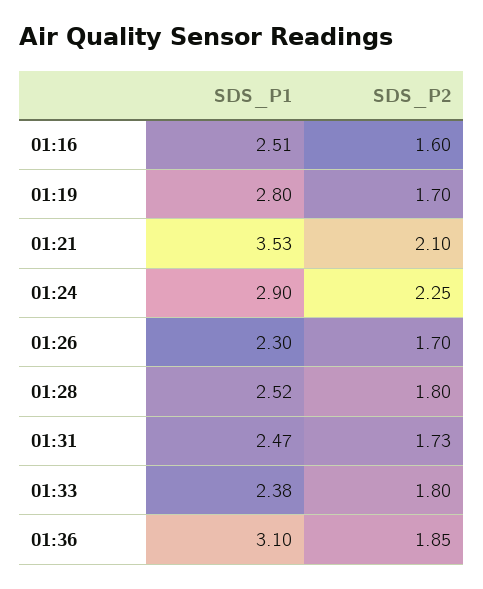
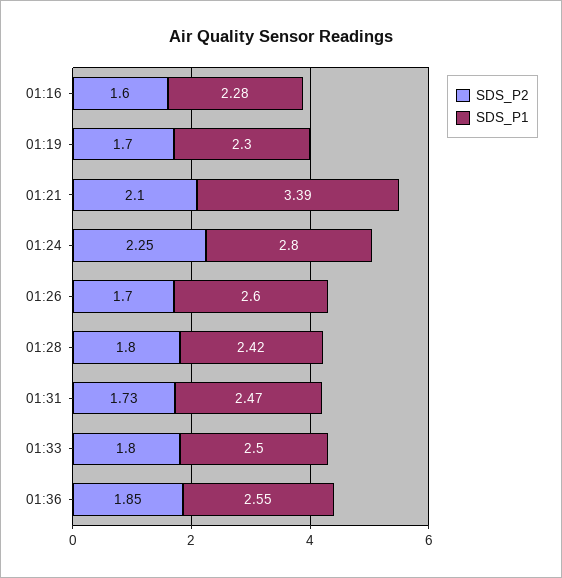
SDS_P1, 01:16: 2.51 -> 2.28
SDS_P1, 01:19: 2.8 -> 2.3
SDS_P1, 01:21: 3.53 -> 3.39
SDS_P1, 01:24: 2.9 -> 2.8
SDS_P1, 01:26: 2.3 -> 2.6
SDS_P1, 01:28: 2.52 -> 2.42
SDS_P1, 01:33: 2.38 -> 2.5
SDS_P1, 01:36: 3.1 -> 2.55

